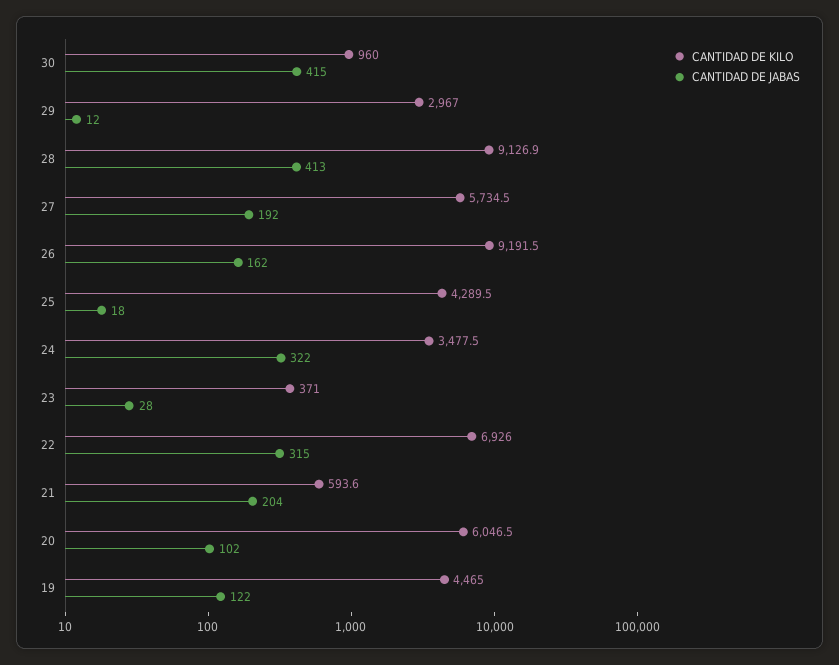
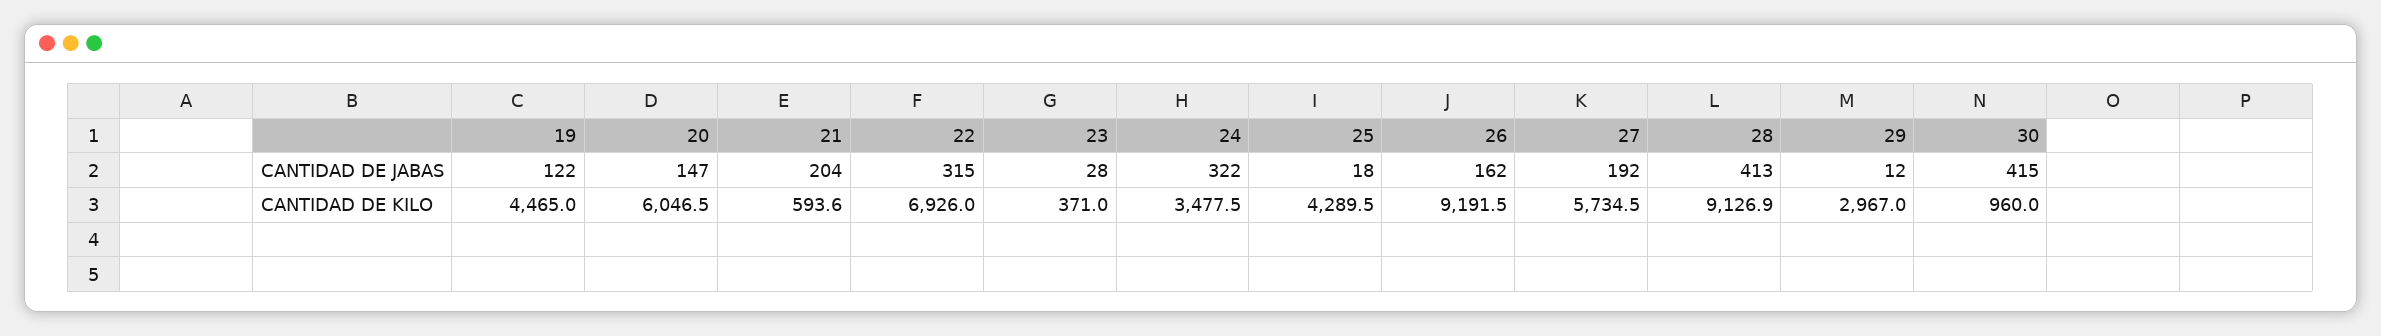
CANTIDAD DE JABAS, 20: 102 -> 147

